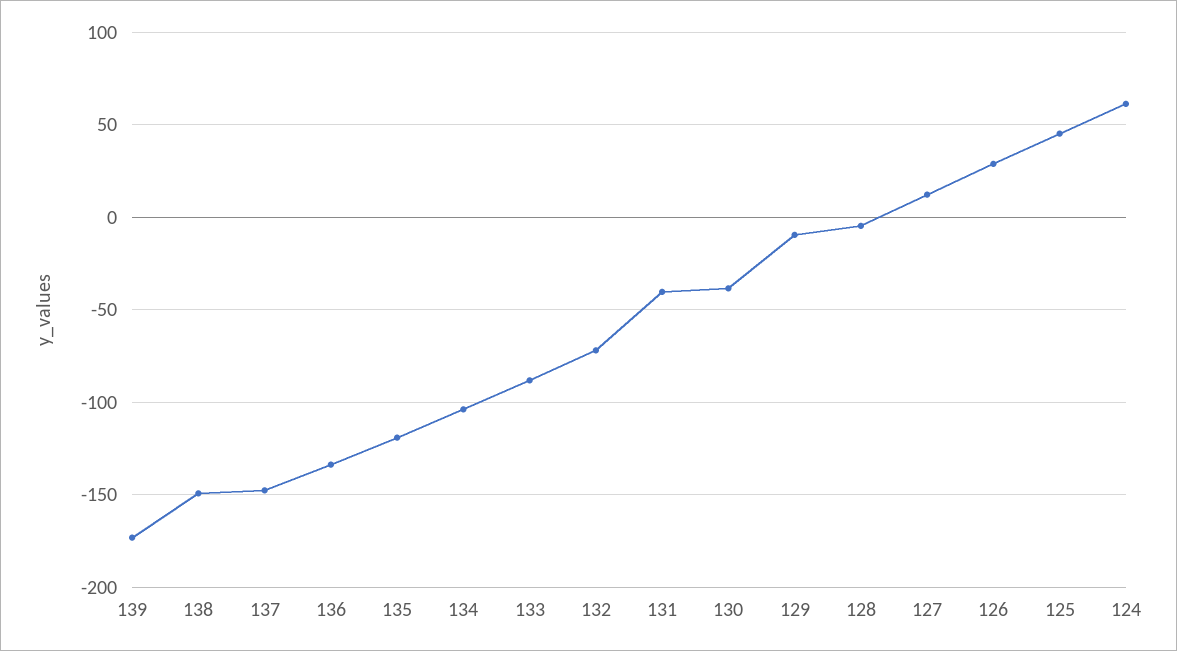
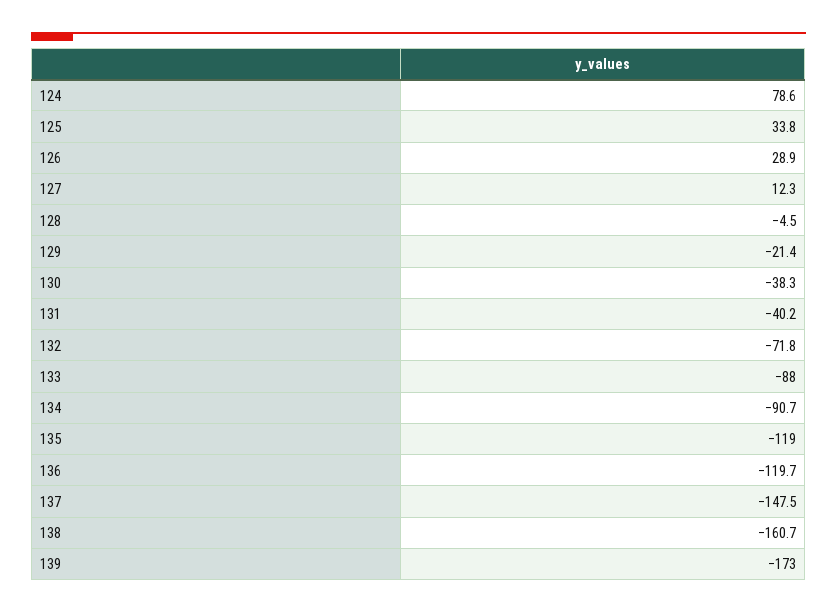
138: -150 -> -160.7
136: -135 -> -119.7
134: -105 -> -90.7
129: -10 -> -21.4
125: 45 -> 33.8
124: 60 -> 78.6

